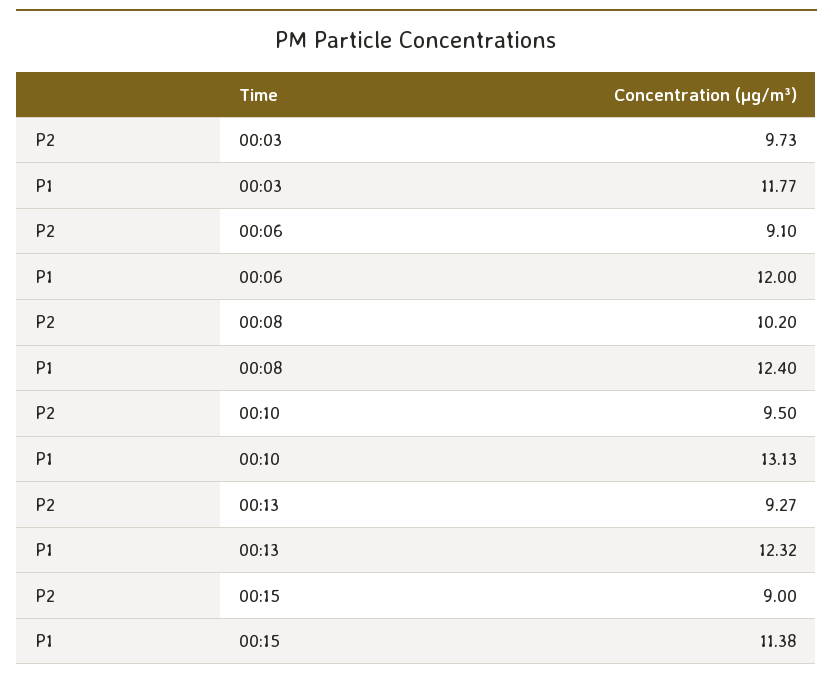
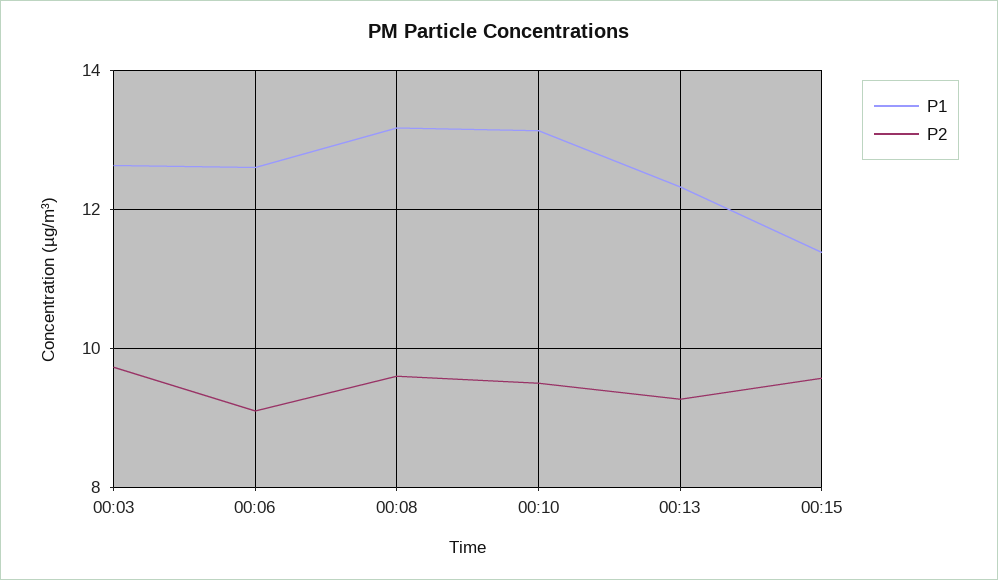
P1, 00:03: 11.77 -> 12.6
P1, 00:06: 12 -> 12.6
P2, 00:08: 10.2 -> 9.6
P1, 00:08: 12.4 -> 13.2
P2, 00:15: 9 -> 9.6

